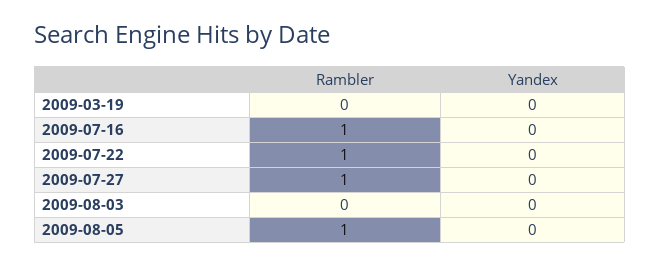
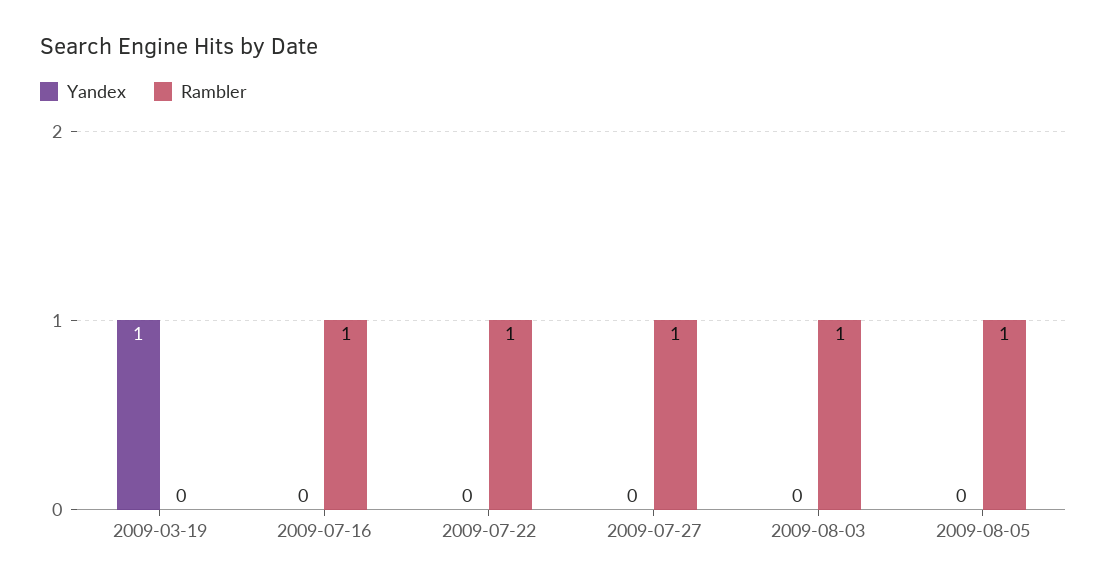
Yandex, 2009-03-19: 0 -> 1
Rambler, 2009-08-03: 0 -> 1

